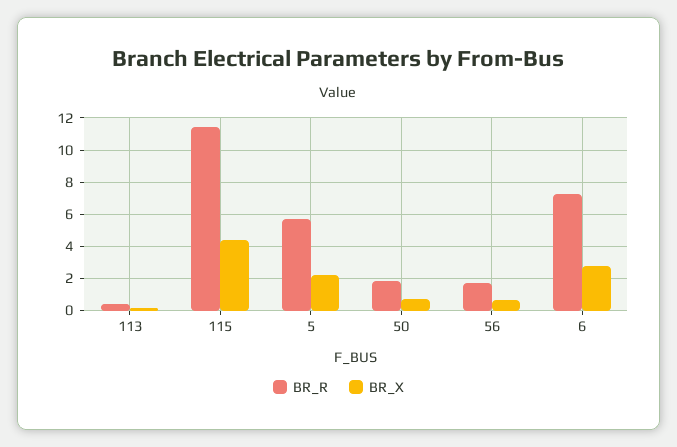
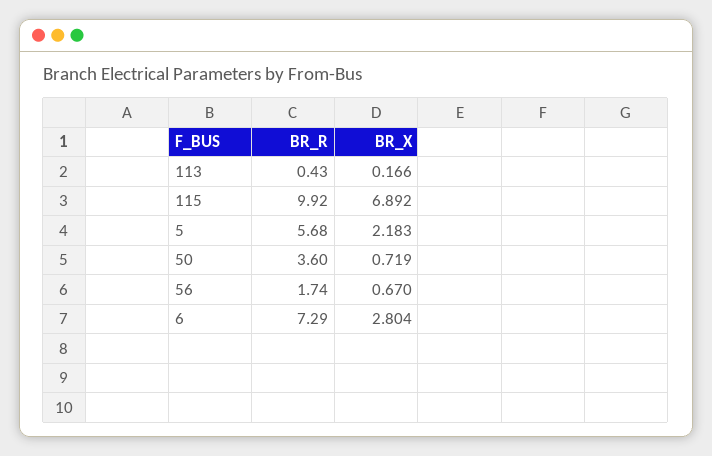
BR_R, 115: 11.5 -> 9.92
BR_X, 115: 4.5 -> 6.892
BR_R, 50: 2 -> 3.6

